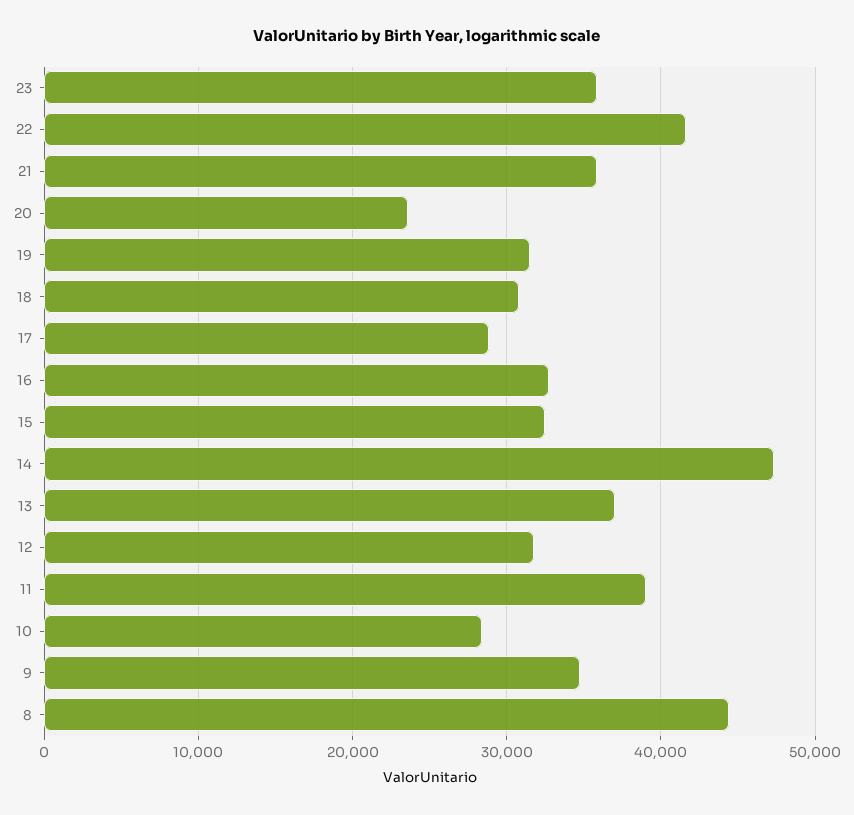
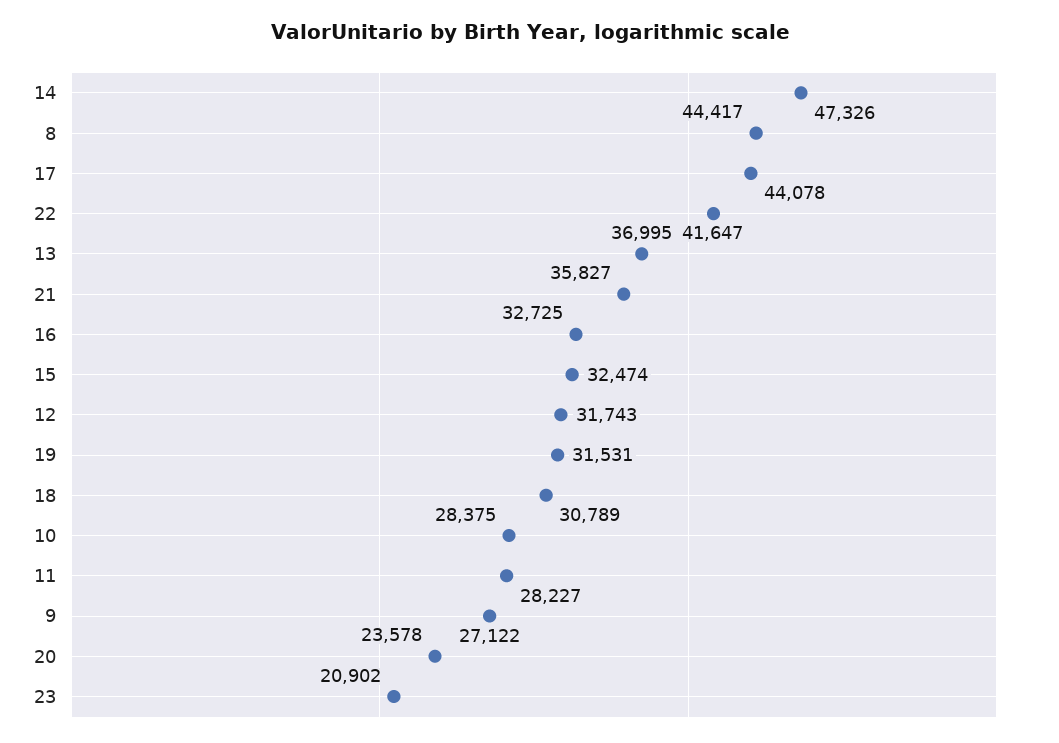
23: 36000 -> 20902
17: 29000 -> 44078
11: 39000 -> 28227
9: 35000 -> 27122

